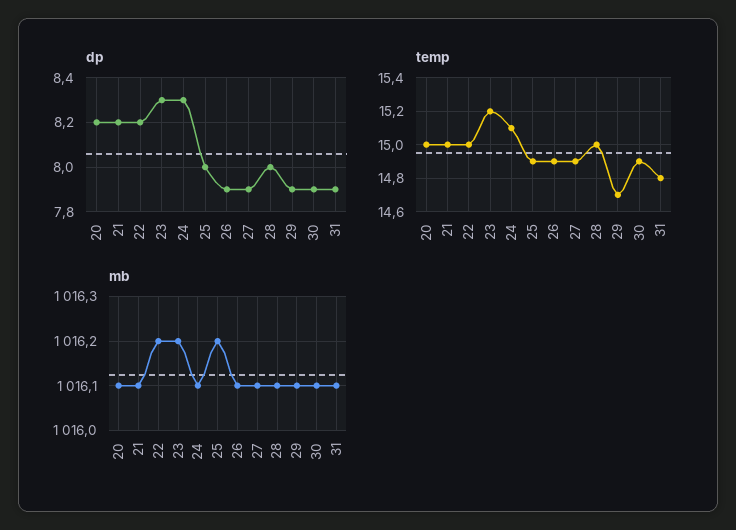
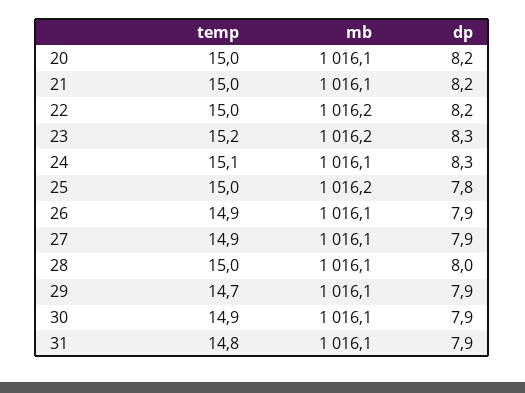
dp, 25: 8 -> 7.8
temp, 25: 14.9 -> 15

